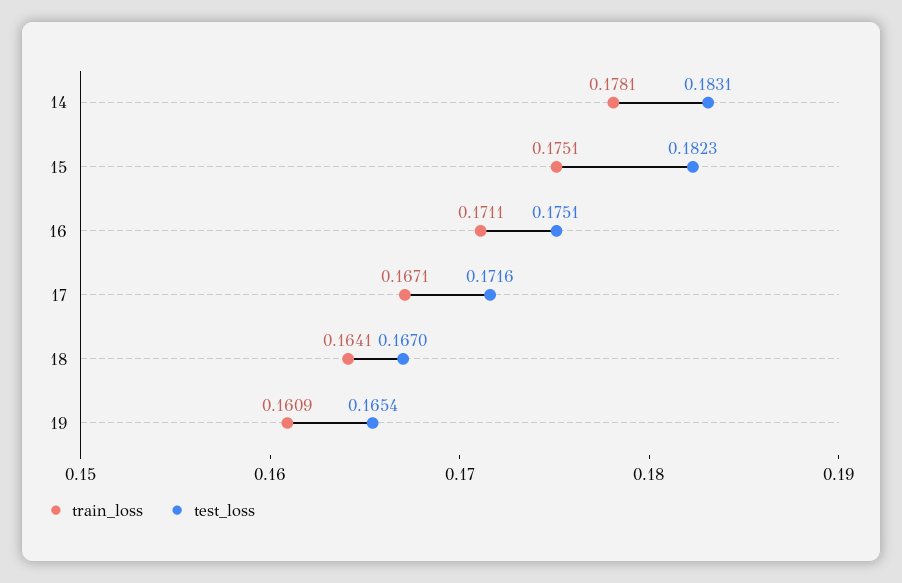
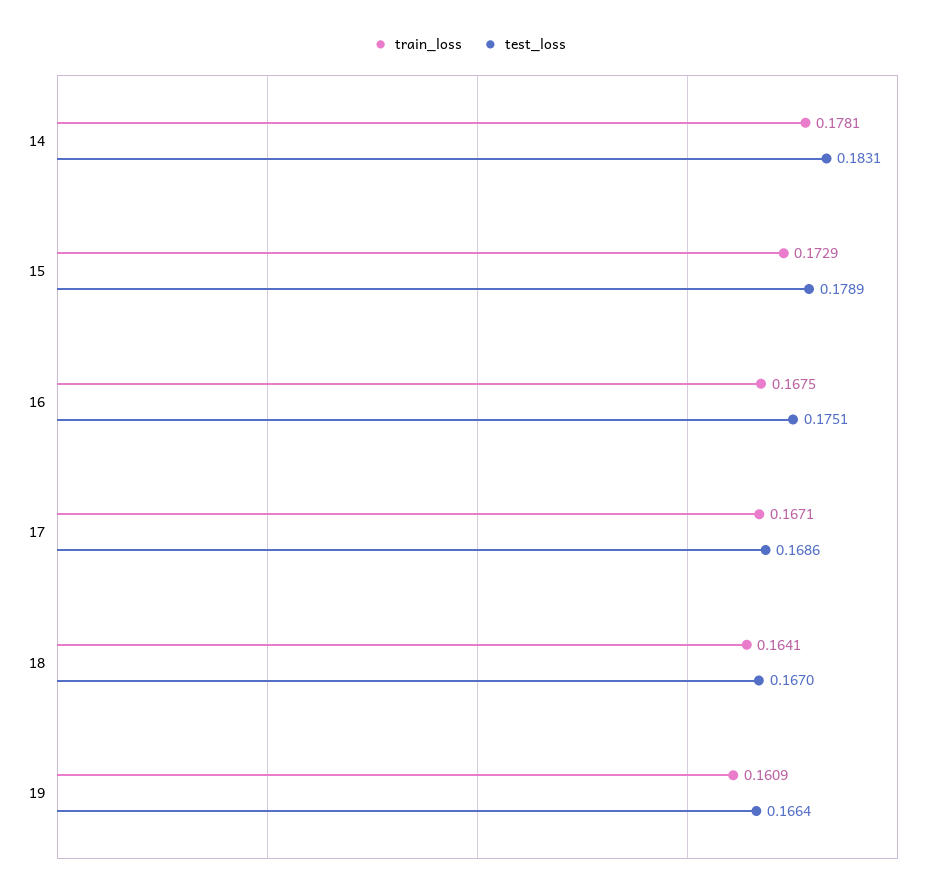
train_loss, 15: 0.1751 -> 0.1729
test_loss, 15: 0.1823 -> 0.1789
train_loss, 16: 0.1711 -> 0.1675
test_loss, 17: 0.1716 -> 0.1686
test_loss, 19: 0.1654 -> 0.1664

